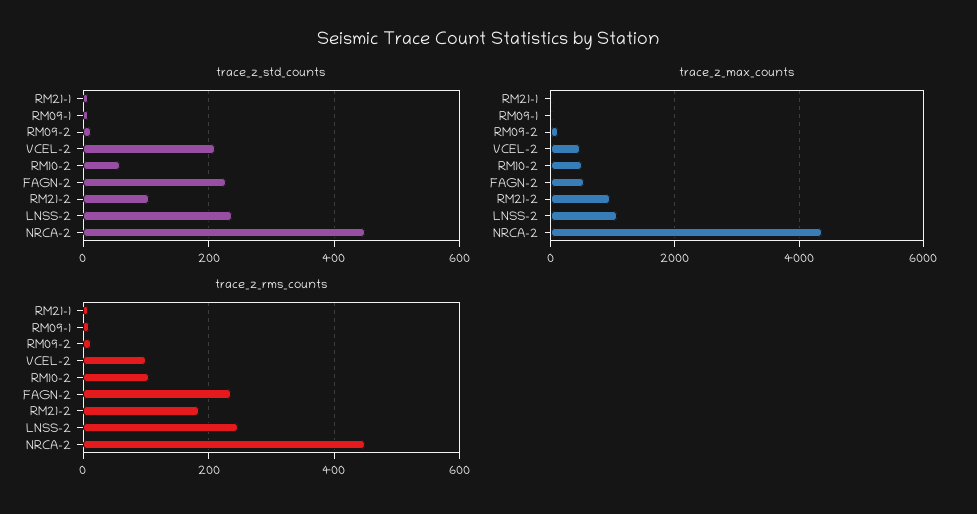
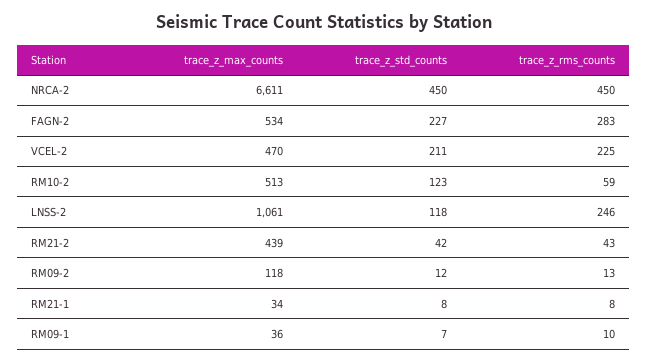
trace_z_std_counts, RM10-2: 60 -> 123
trace_z_std_counts, RM21-2: 100 -> 42
trace_z_std_counts, LNSS-2: 240 -> 118
trace_z_max_counts, RM21-2: 1000 -> 439
trace_z_max_counts, NRCA-2: 4400 -> 6611
trace_z_rms_counts, VCEL-2: 100 -> 225
trace_z_rms_counts, RM10-2: 100 -> 59
trace_z_rms_counts, FAGN-2: 240 -> 283
trace_z_rms_counts, RM21-2: 180 -> 43

